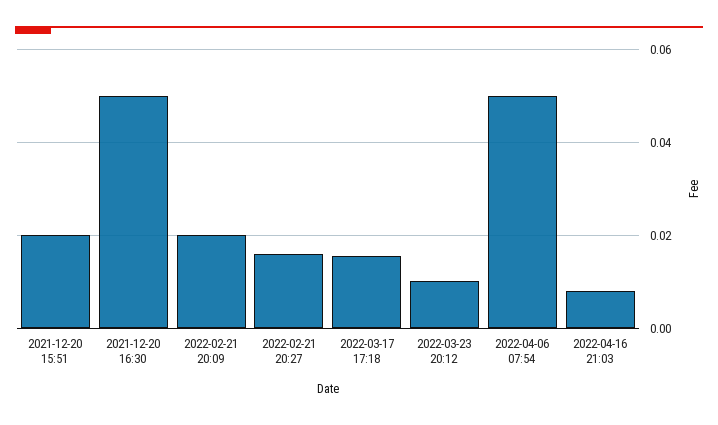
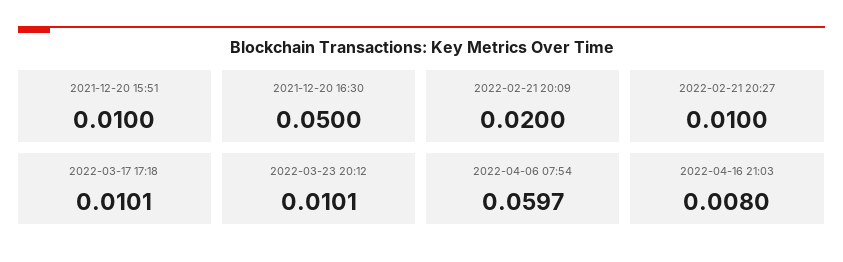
2021-12-20 15:51: 0.02 -> 0.01
2022-02-21 20:27: 0.016 -> 0.01
2022-03-17 17:18: 0.016 -> 0.0101
2022-04-06 07:54: 0.05 -> 0.0597

